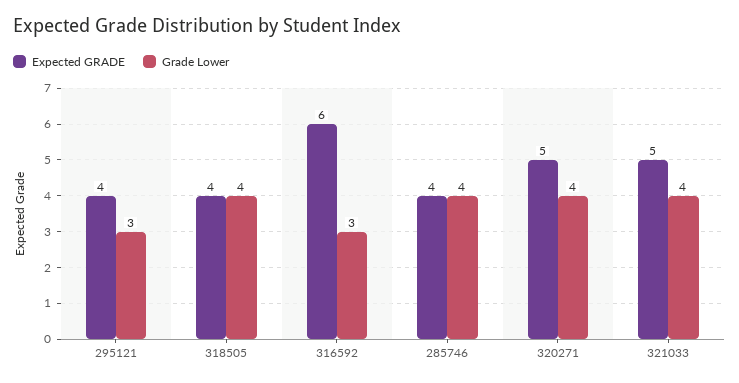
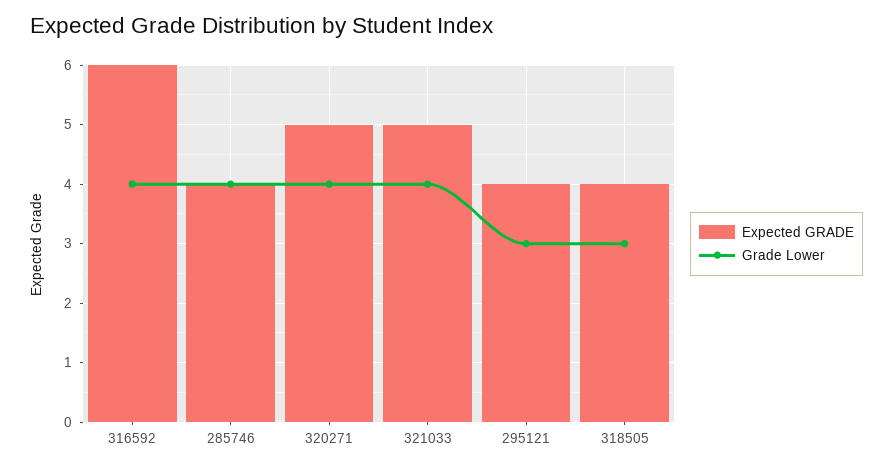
Grade Lower, 318505: 4 -> 3
Grade Lower, 316592: 3 -> 4

